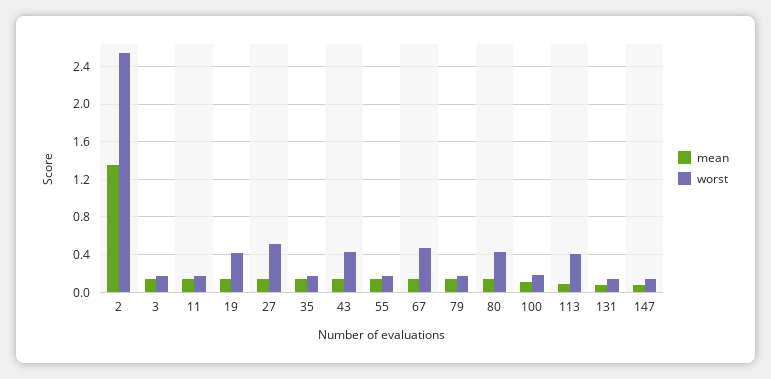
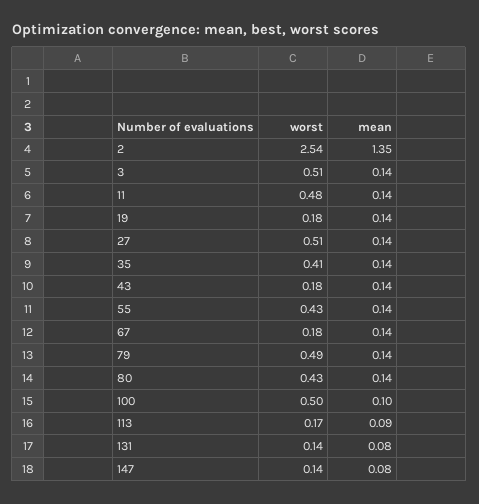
worst, 3: 0.2 -> 0.51
worst, 11: 0.2 -> 0.48
worst, 19: 0.4 -> 0.18
worst, 35: 0.2 -> 0.41
worst, 43: 0.4 -> 0.18
worst, 55: 0.2 -> 0.43
worst, 67: 0.5 -> 0.18
worst, 79: 0.2 -> 0.49
worst, 100: 0.2 -> 0.5
worst, 113: 0.4 -> 0.17

